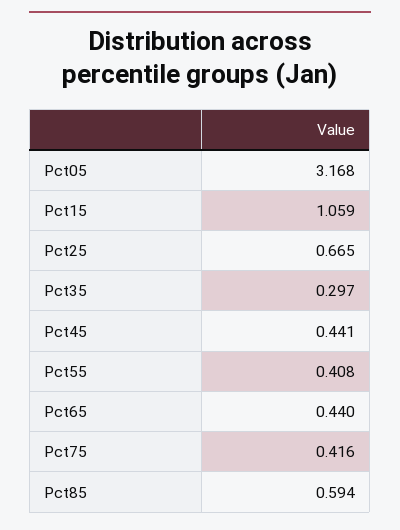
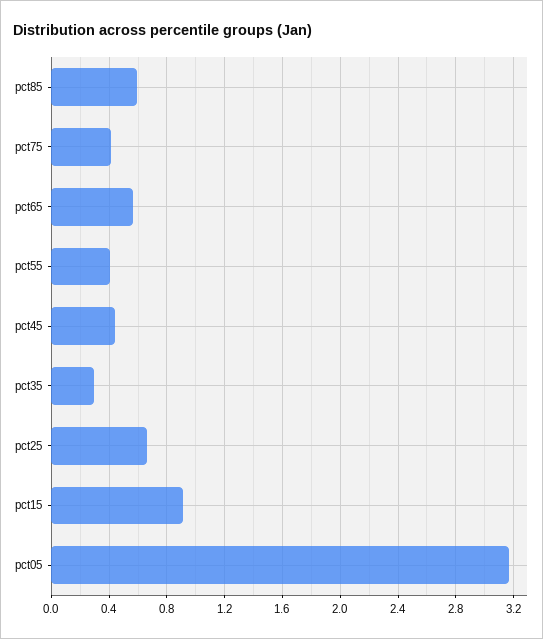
Pct15: 1.059 -> 0.9
Pct65: 0.44 -> 0.55

